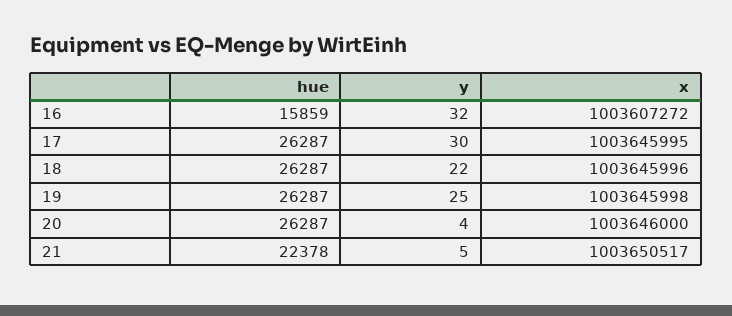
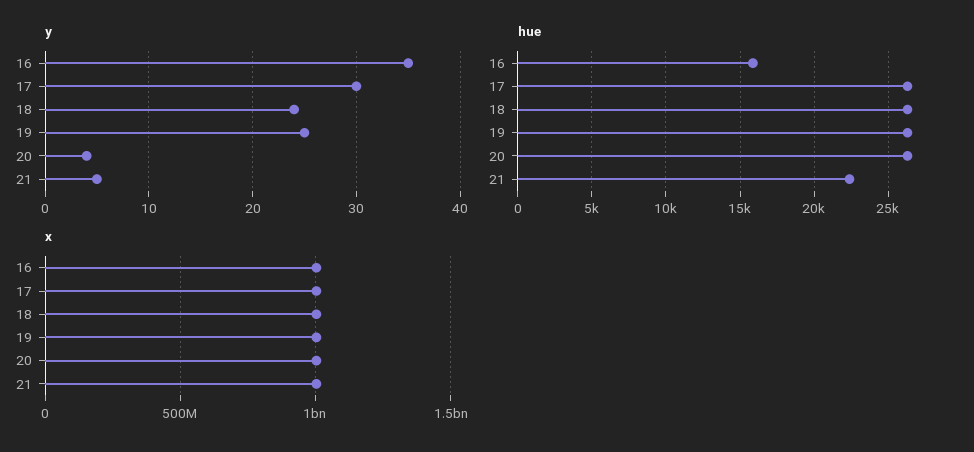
y, 16: 32 -> 35
y, 18: 22 -> 24

